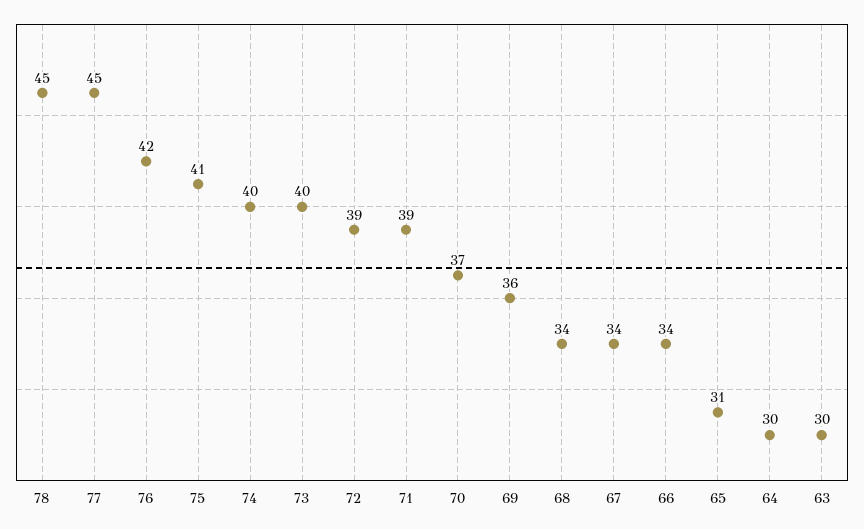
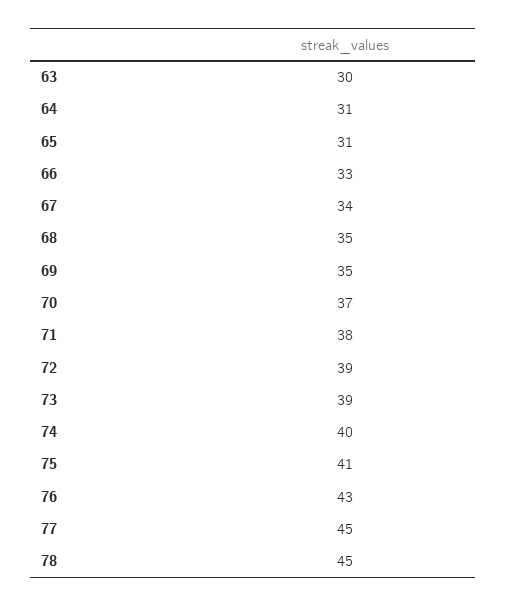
76: 42 -> 43
73: 40 -> 39
71: 39 -> 38
69: 36 -> 35
68: 34 -> 35
66: 34 -> 33
64: 30 -> 31

